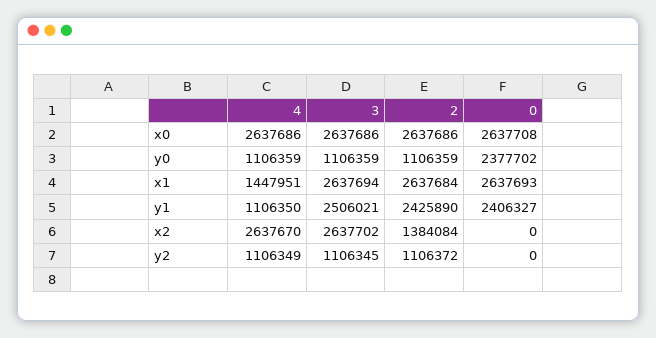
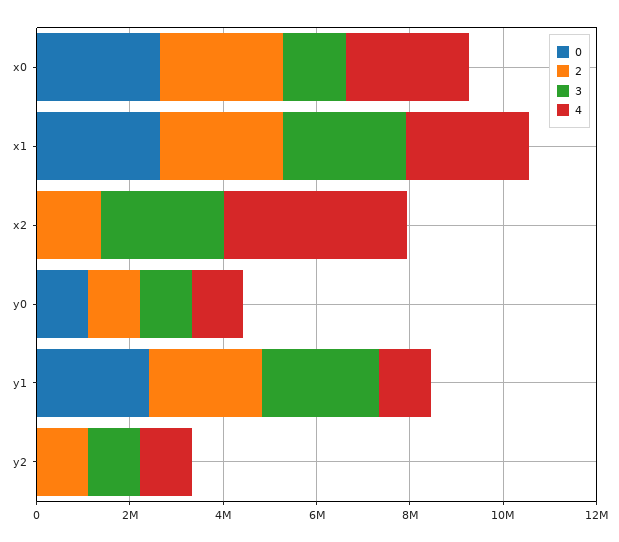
3, x0: 2637686 -> 1500000
0, y0: 2377702 -> 1000000
4, x1: 1447951 -> 2500000
4, x2: 2637670 -> 4000000

